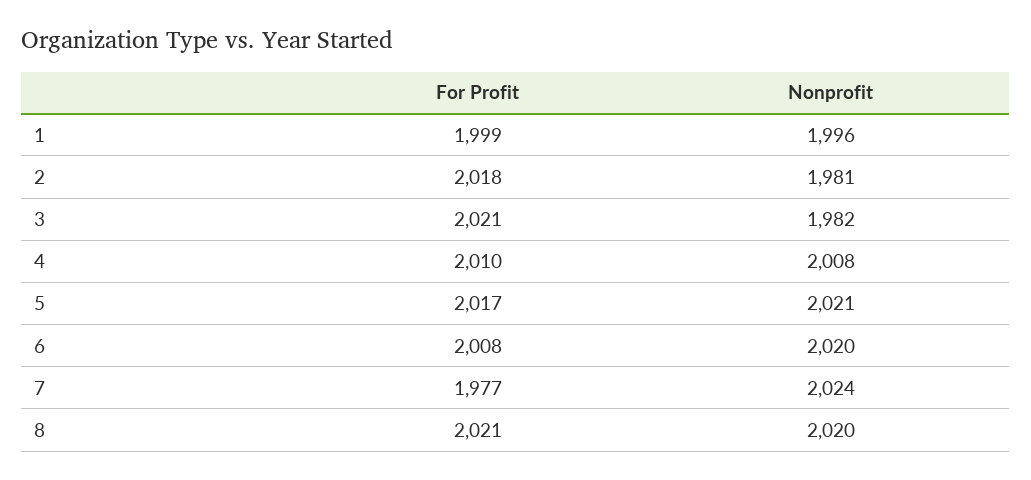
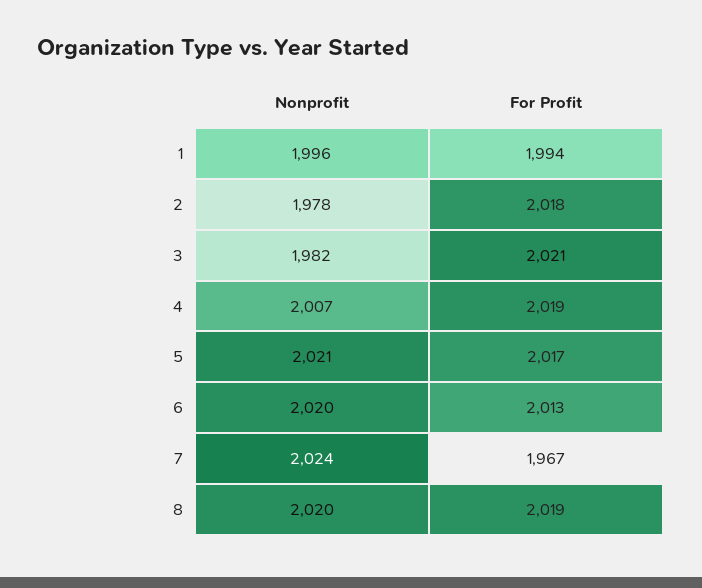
For Profit, 1: 1999 -> 1994
Nonprofit, 2: 1981 -> 1978
For Profit, 4: 2010 -> 2019
Nonprofit, 4: 2008 -> 2007
For Profit, 6: 2008 -> 2013
For Profit, 7: 1977 -> 1967
For Profit, 8: 2021 -> 2019

